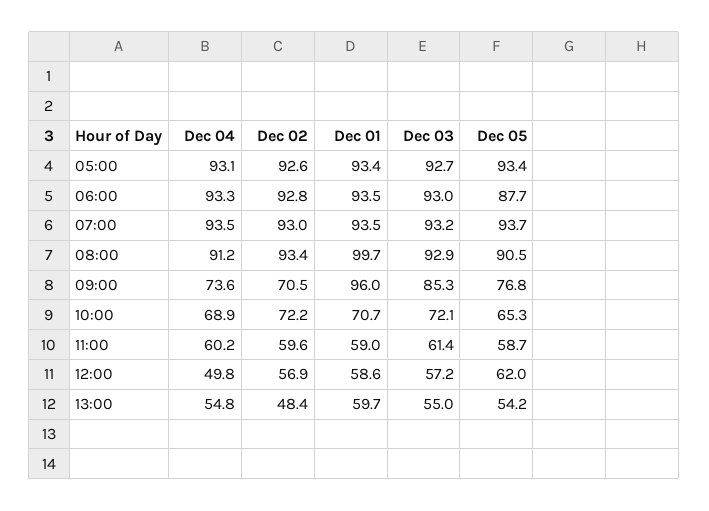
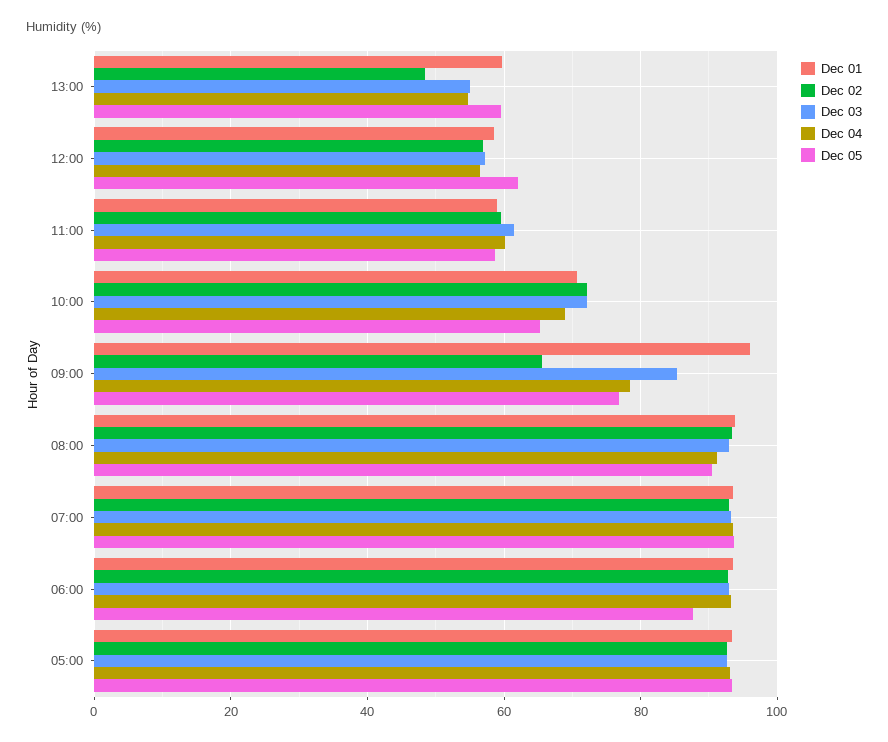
Dec 01, 08:00: 99.7 -> 94
Dec 04, 09:00: 73.6 -> 78
Dec 02, 09:00: 70.5 -> 66
Dec 04, 12:00: 49.8 -> 56
Dec 05, 13:00: 54.2 -> 60

